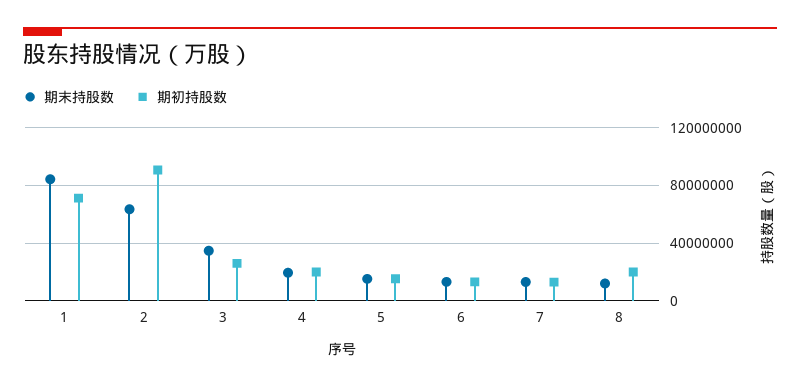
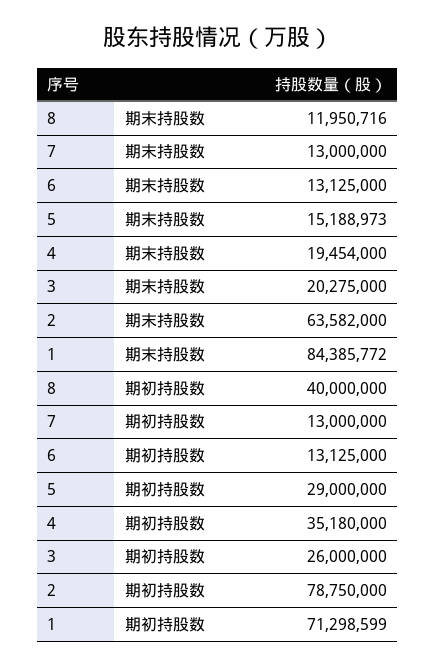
期初持股数, 2: 90000000 -> 78750000
期末持股数, 3: 35000000 -> 20275000
期初持股数, 4: 20000000 -> 35180000
期初持股数, 5: 15000000 -> 29000000
期初持股数, 8: 20000000 -> 40000000

